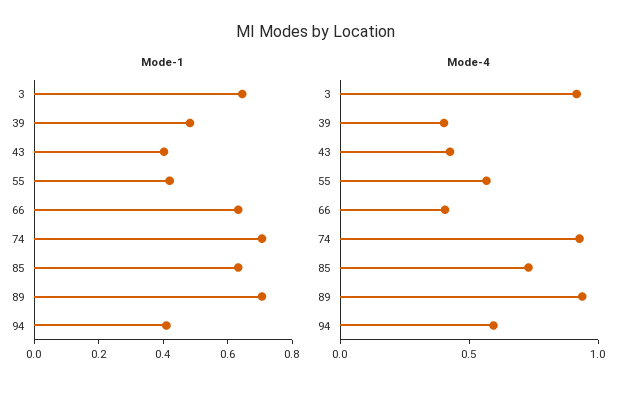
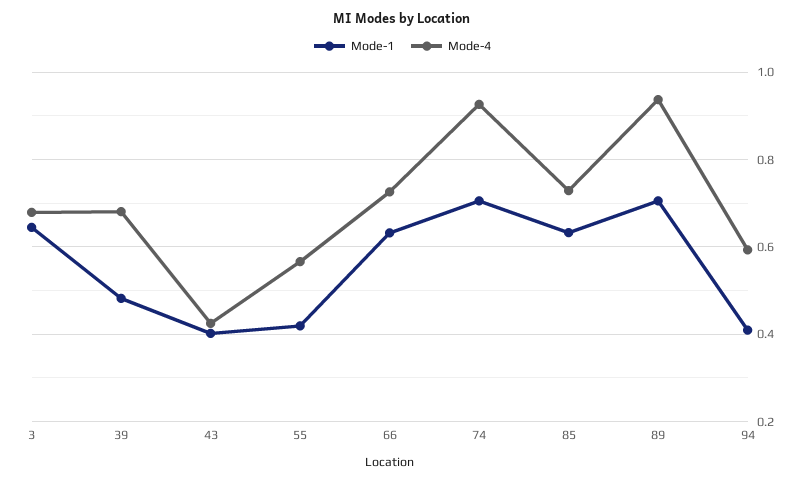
Mode-4, 3: 0.9 -> 0.68
Mode-4, 39: 0.4 -> 0.68
Mode-4, 66: 0.4 -> 0.72

